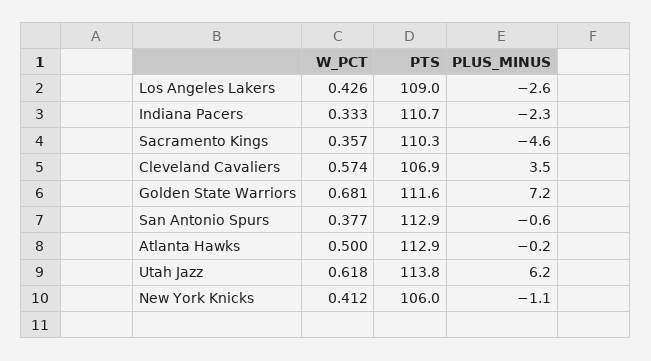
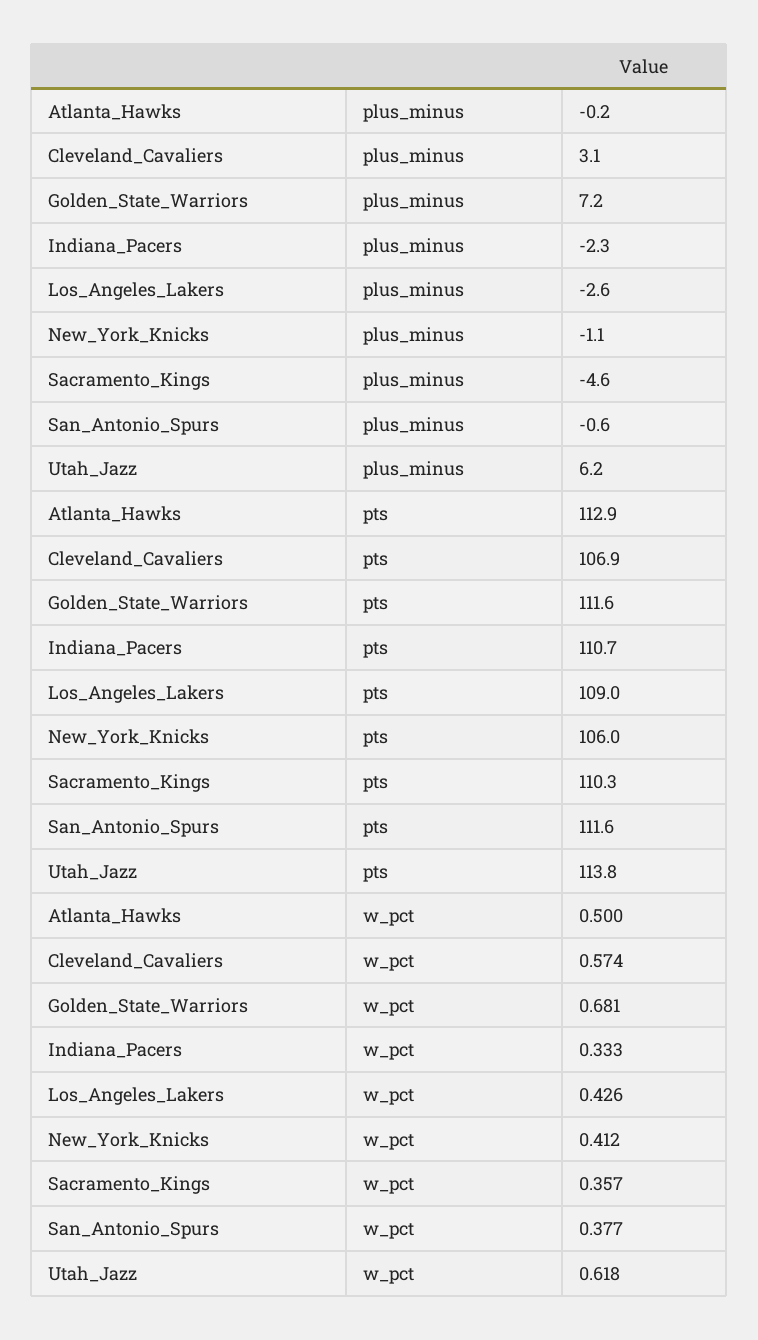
PLUS_MINUS, Cleveland Cavaliers: 3.5 -> 3.1
PTS, San Antonio Spurs: 112.9 -> 111.6

